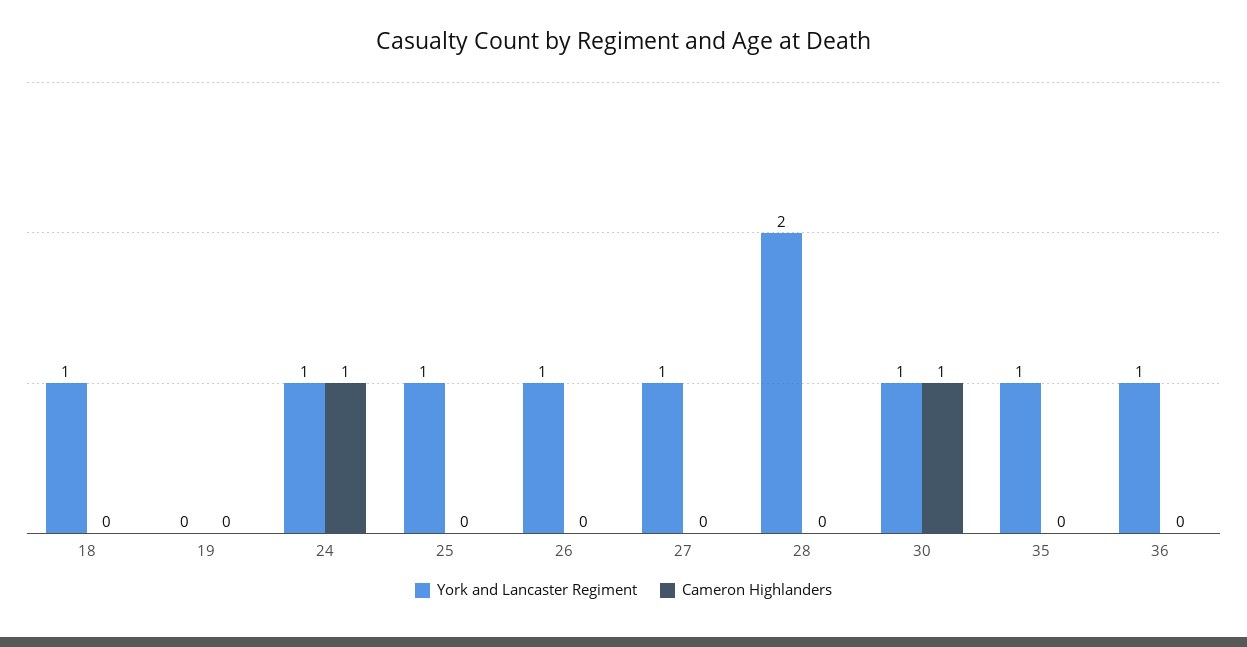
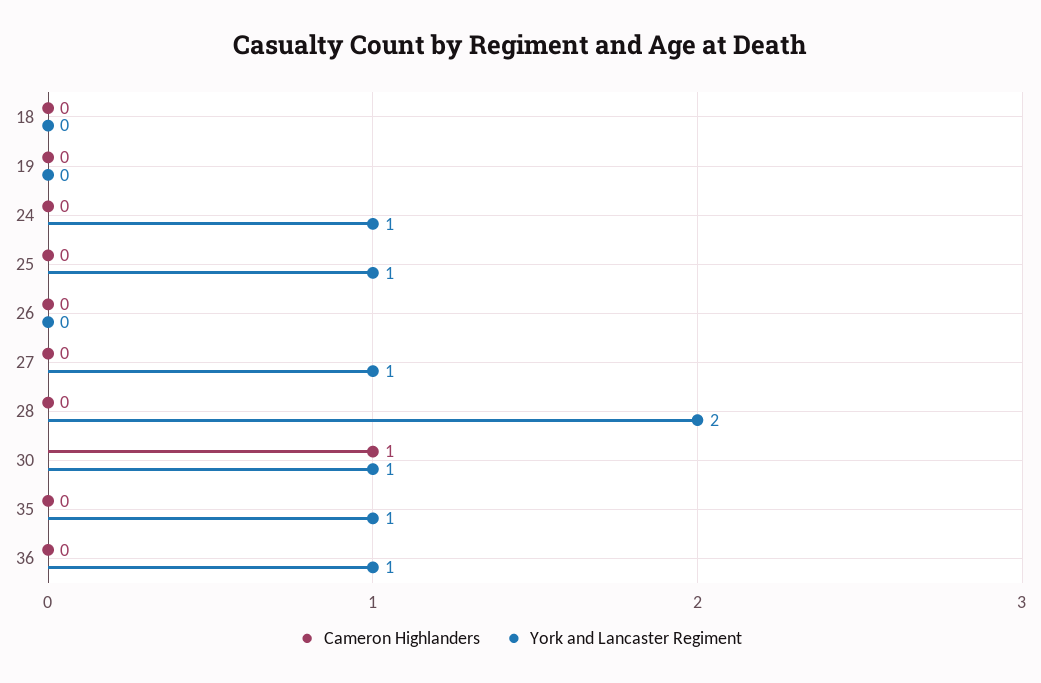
York and Lancaster Regiment, 18: 1 -> 0
Cameron Highlanders, 24: 1 -> 0
York and Lancaster Regiment, 26: 1 -> 0

